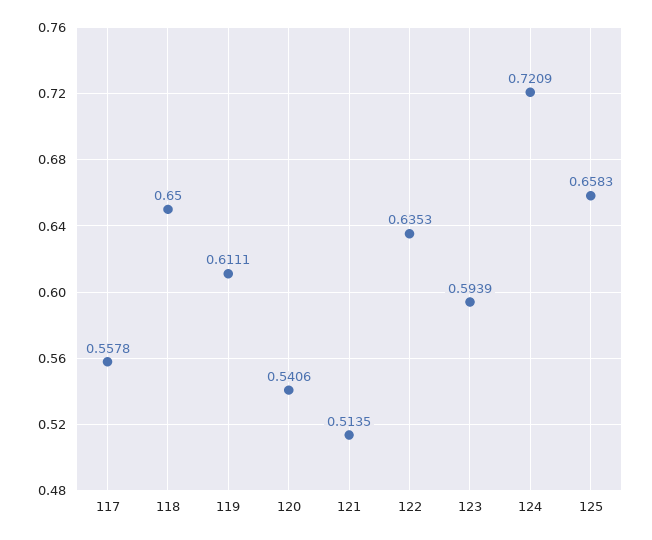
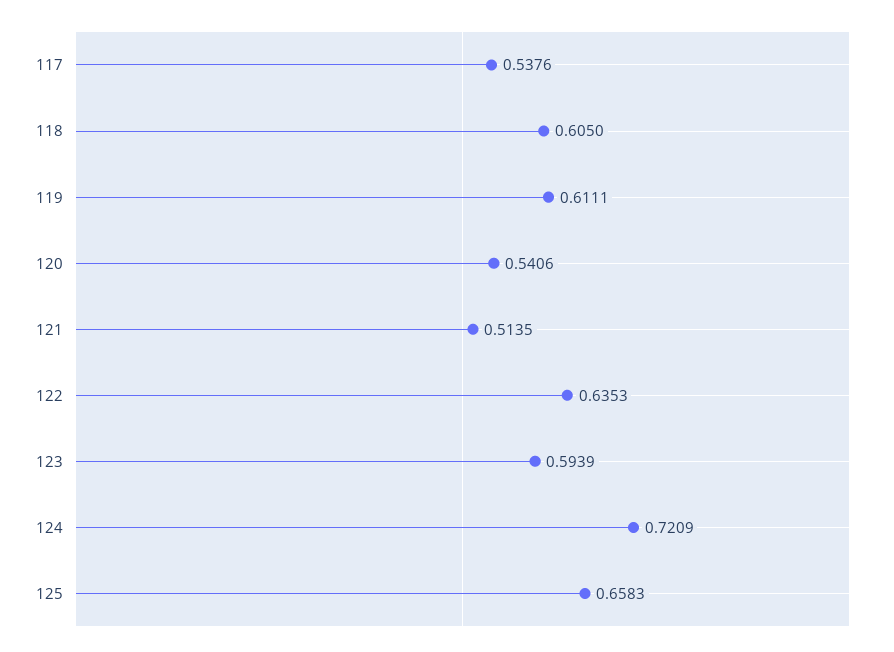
117: 0.5578 -> 0.5376
118: 0.65 -> 0.605

